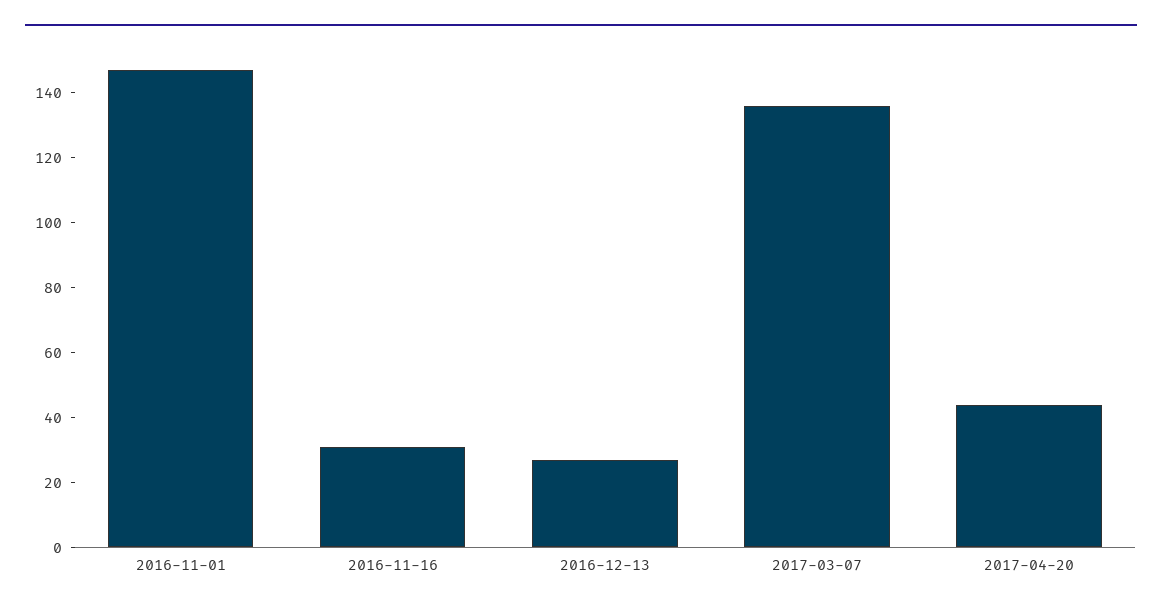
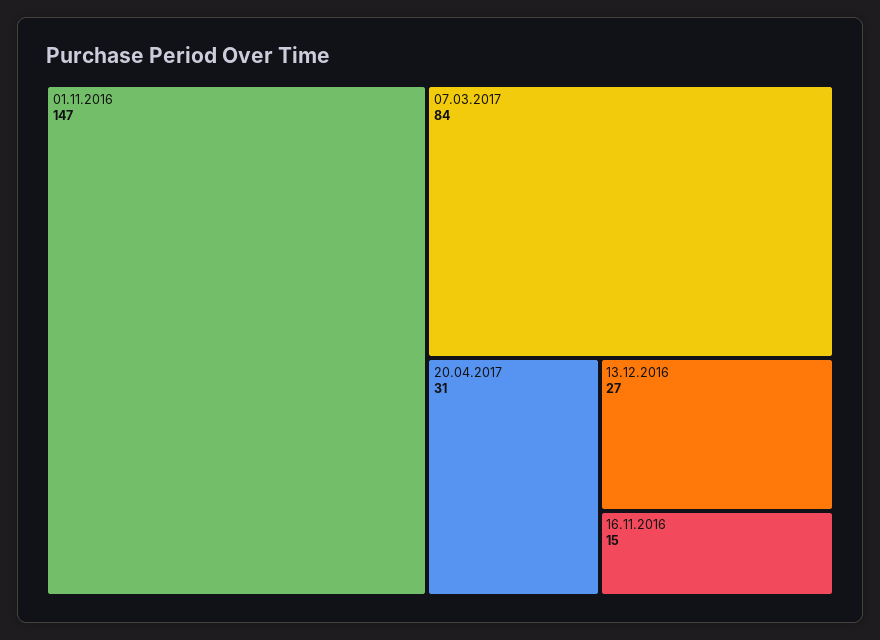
2016-11-16: 30 -> 15
2017-03-07: 135 -> 84
2017-04-20: 45 -> 31

